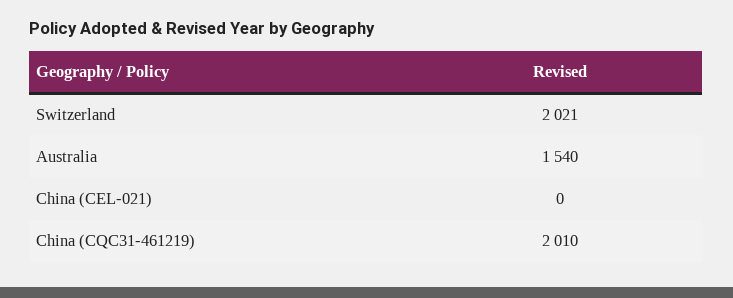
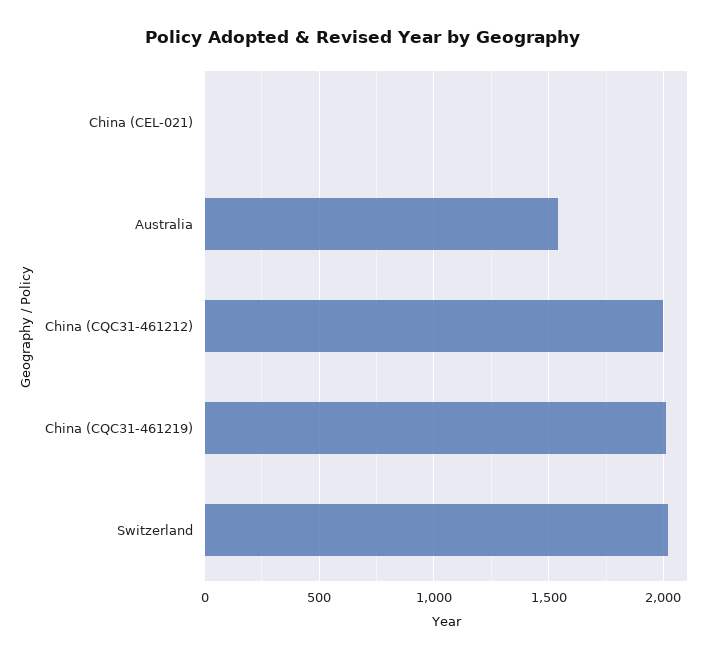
China (CQC31-461212): none -> 2000

